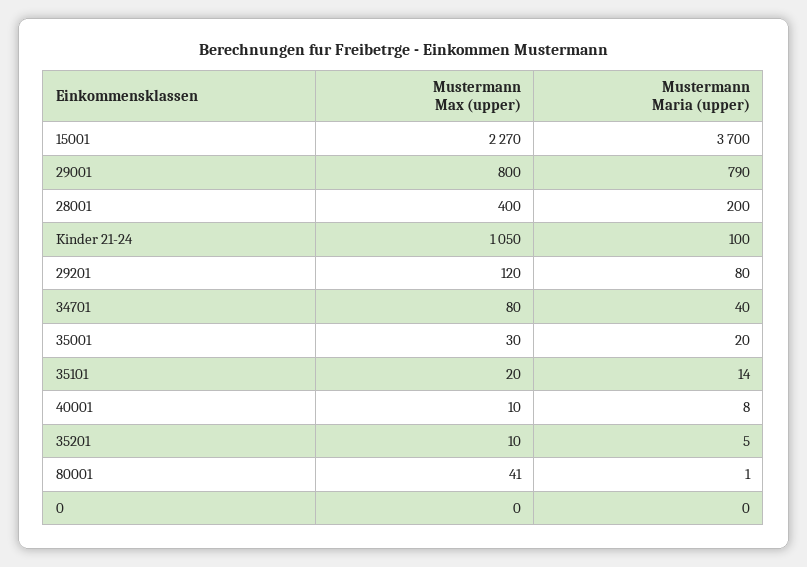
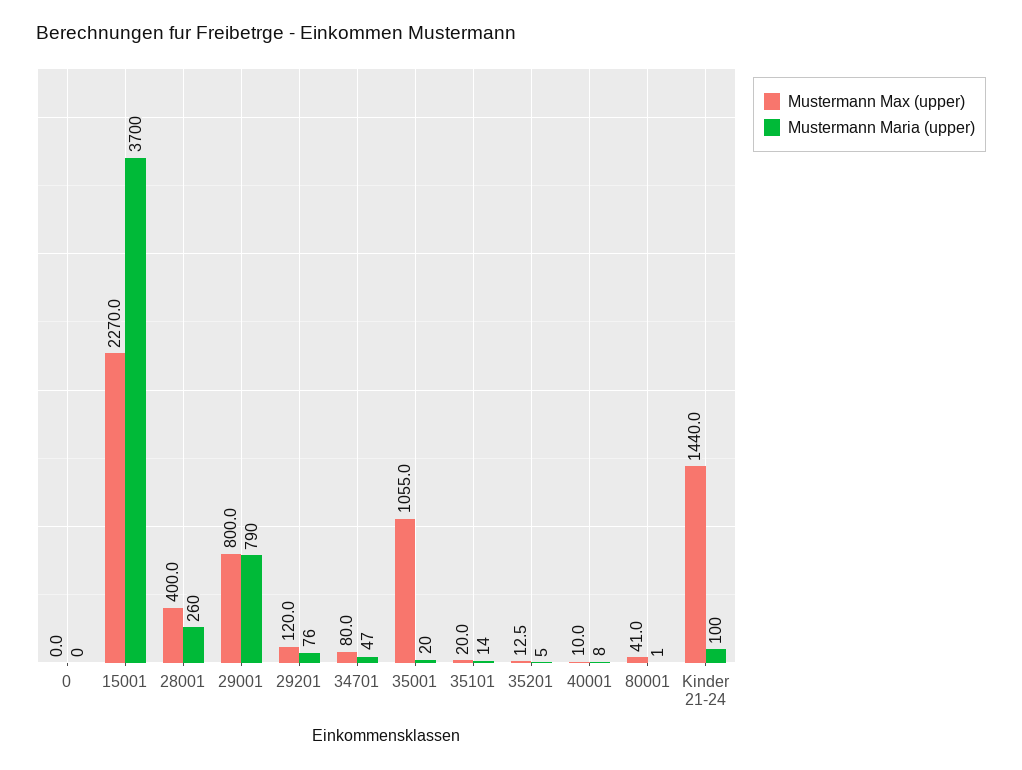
Mustermann Maria (upper), 28001: 200 -> 260
Mustermann Max (upper), Kinder 21-24: 1050 -> 1440
Mustermann Maria (upper), 29201: 80 -> 76
Mustermann Maria (upper), 34701: 40 -> 47
Mustermann Max (upper), 35001: 30 -> 1055
Mustermann Max (upper), 35201: 10 -> 12.5

